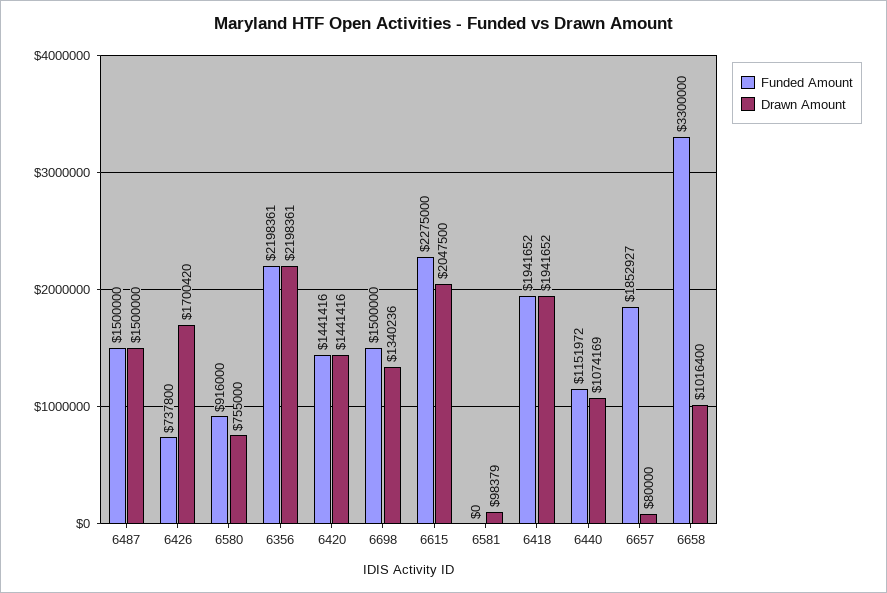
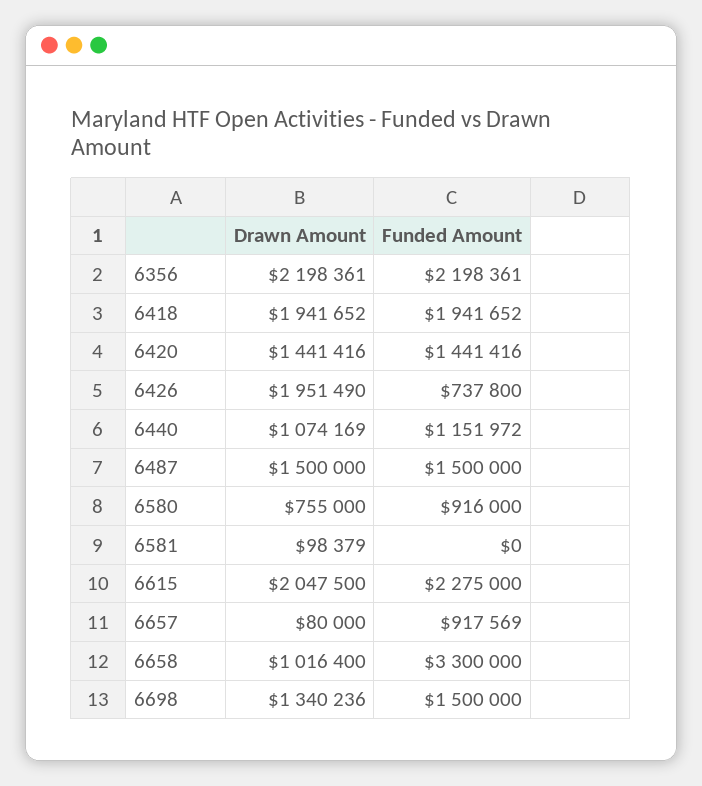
Drawn Amount, 6426: 1700420 -> 1951490
Funded Amount, 6657: 1852927 -> 917569

